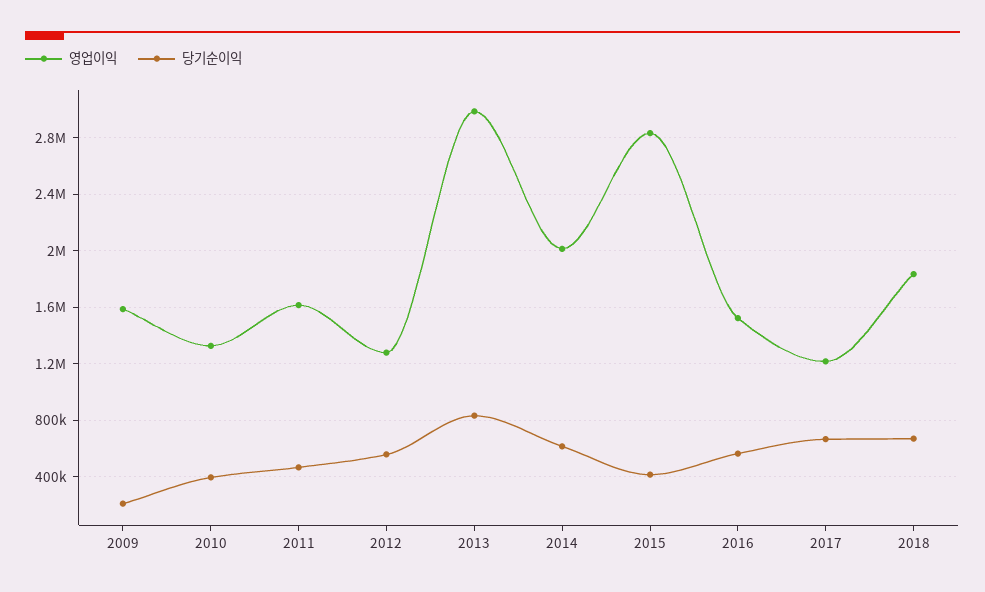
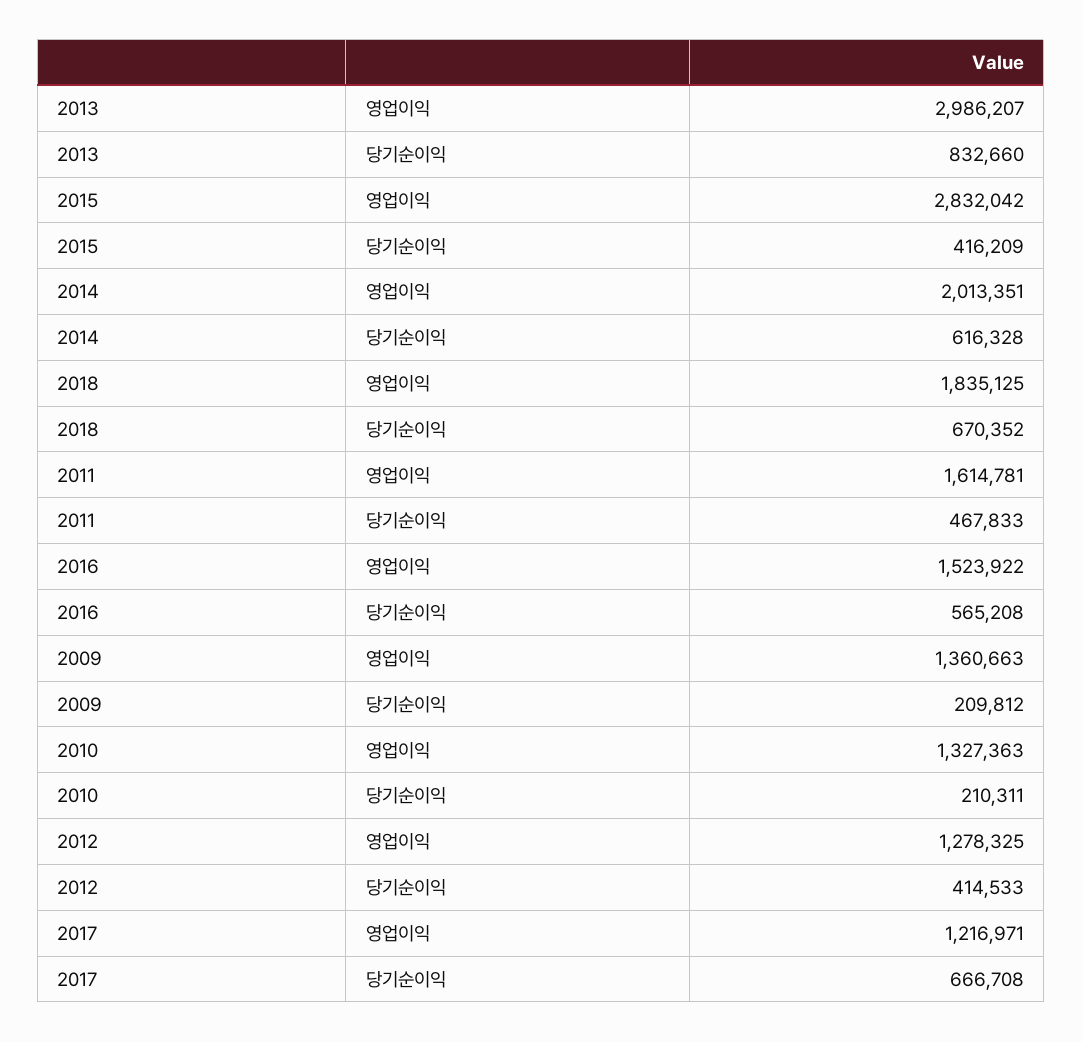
영업이익, 2009: 1600000 -> 1360663
당기순이익, 2010: 400000 -> 210311
당기순이익, 2012: 550000 -> 414533

